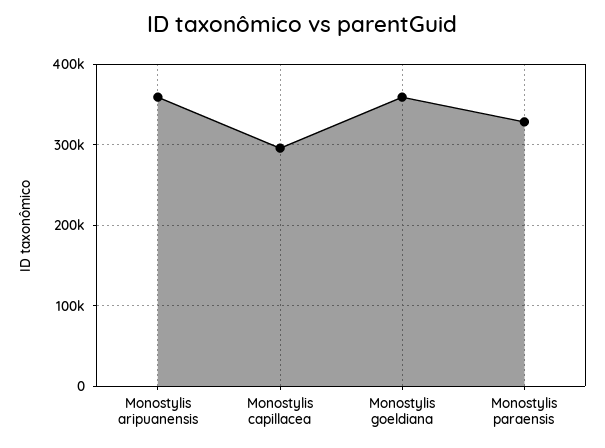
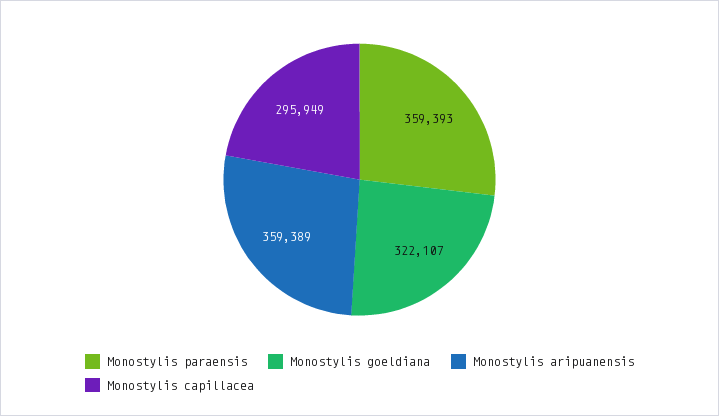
Monostylis goeldiana: 360000 -> 322107
Monostylis paraensis: 330000 -> 359393

